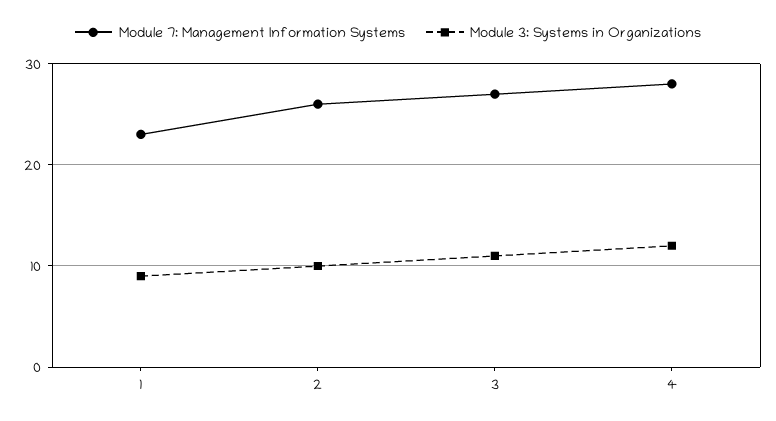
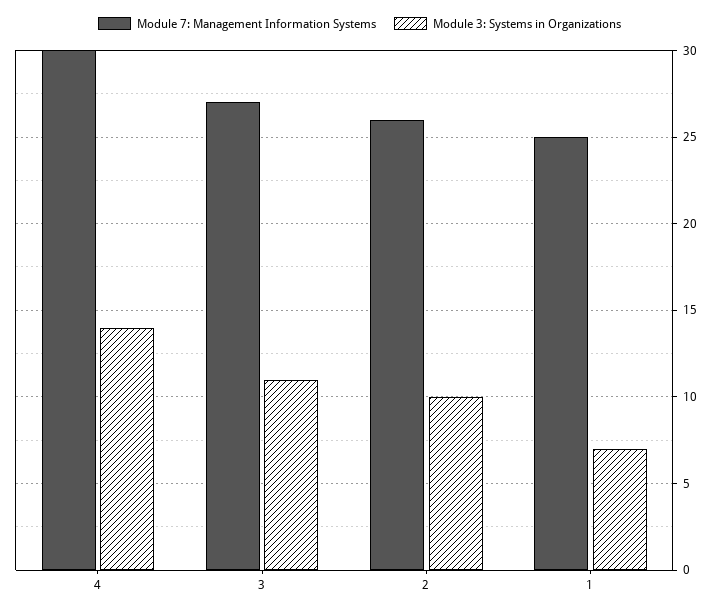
Module 7: Management Information Systems, 1: 23 -> 25
Module 3: Systems in Organizations, 1: 9 -> 7
Module 7: Management Information Systems, 4: 28 -> 30
Module 3: Systems in Organizations, 4: 12 -> 14

